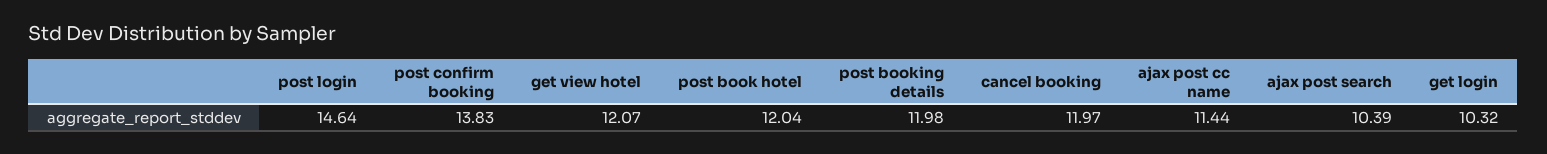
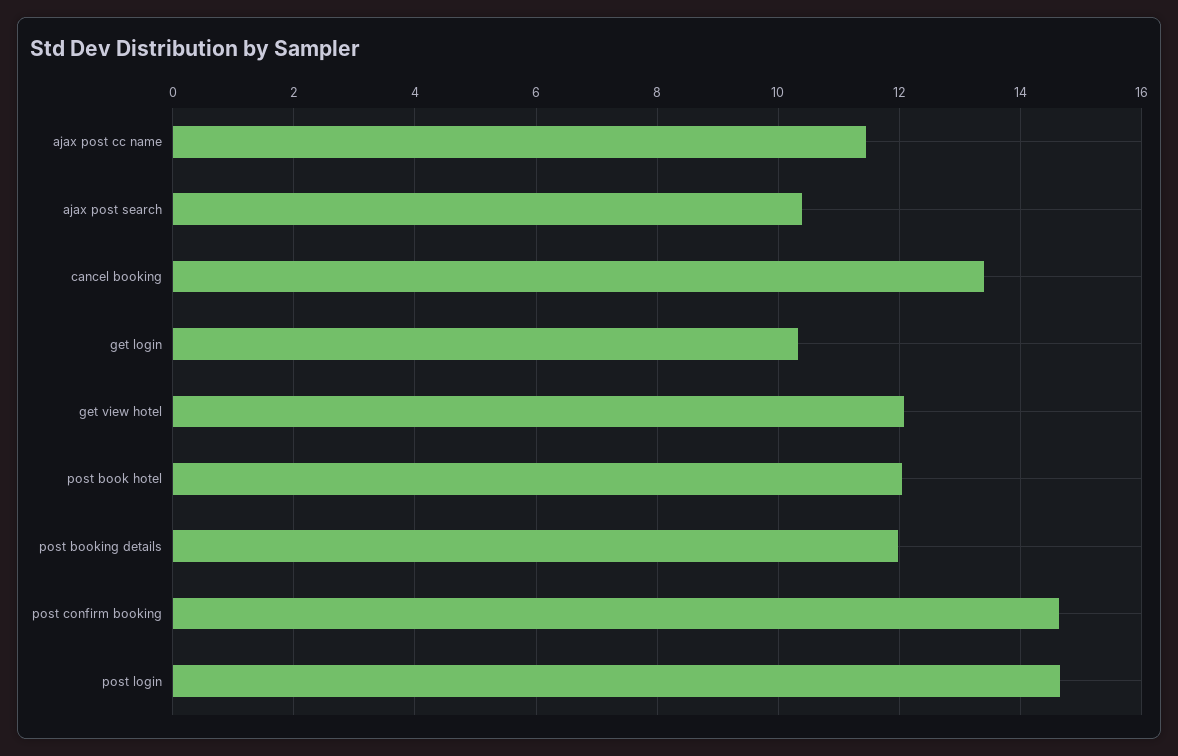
post confirm booking: 13.83 -> 14.6
cancel booking: 11.97 -> 13.4

